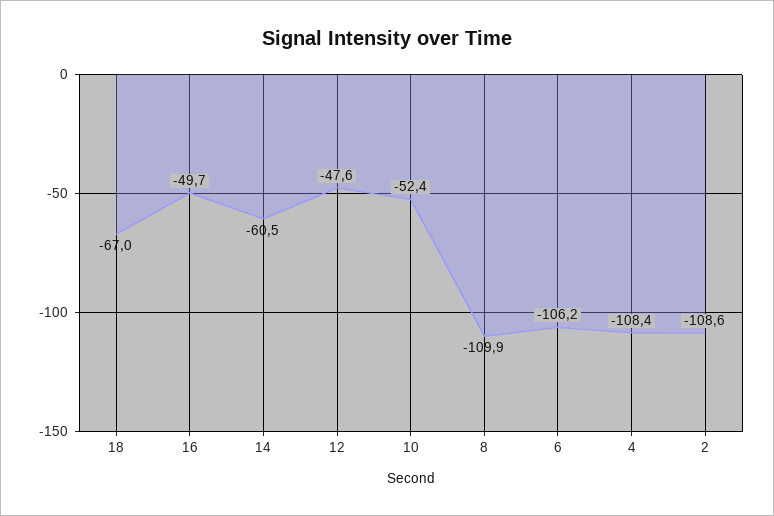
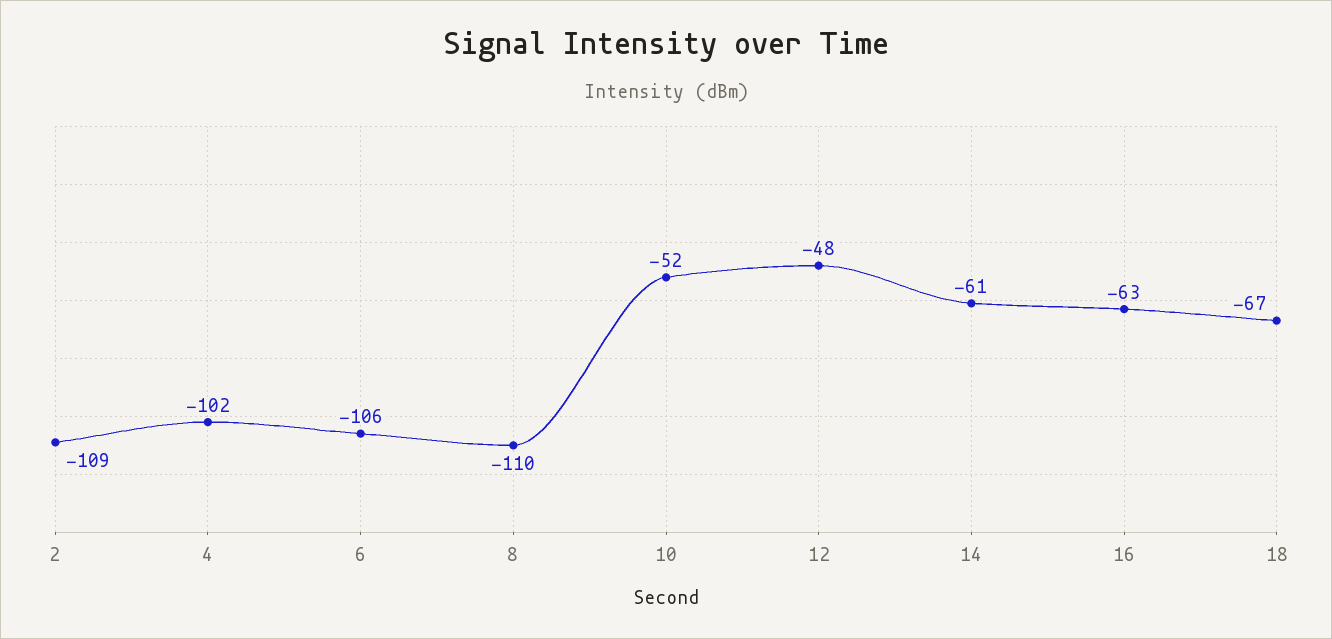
16: -49.7 -> -63
4: -108.4 -> -102

